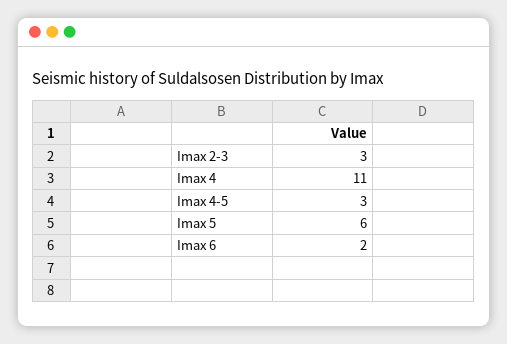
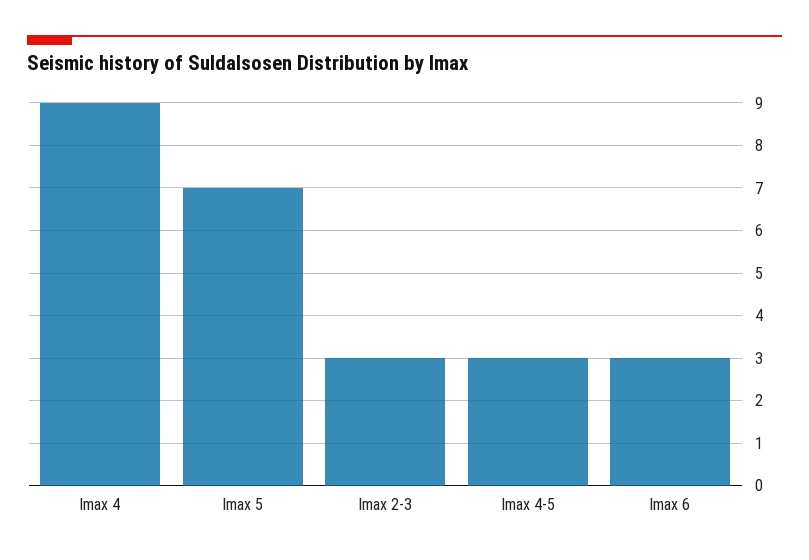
Imax 4: 11 -> 9
Imax 5: 6 -> 7
Imax 6: 2 -> 3

